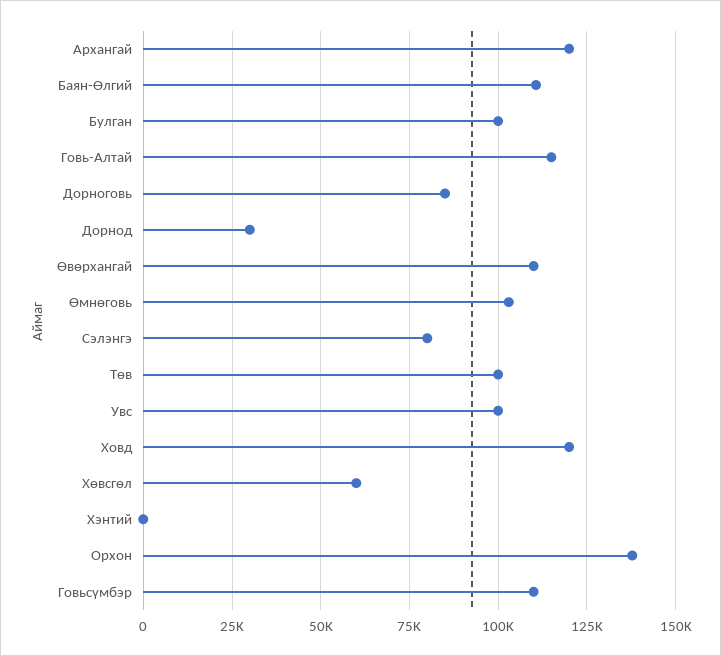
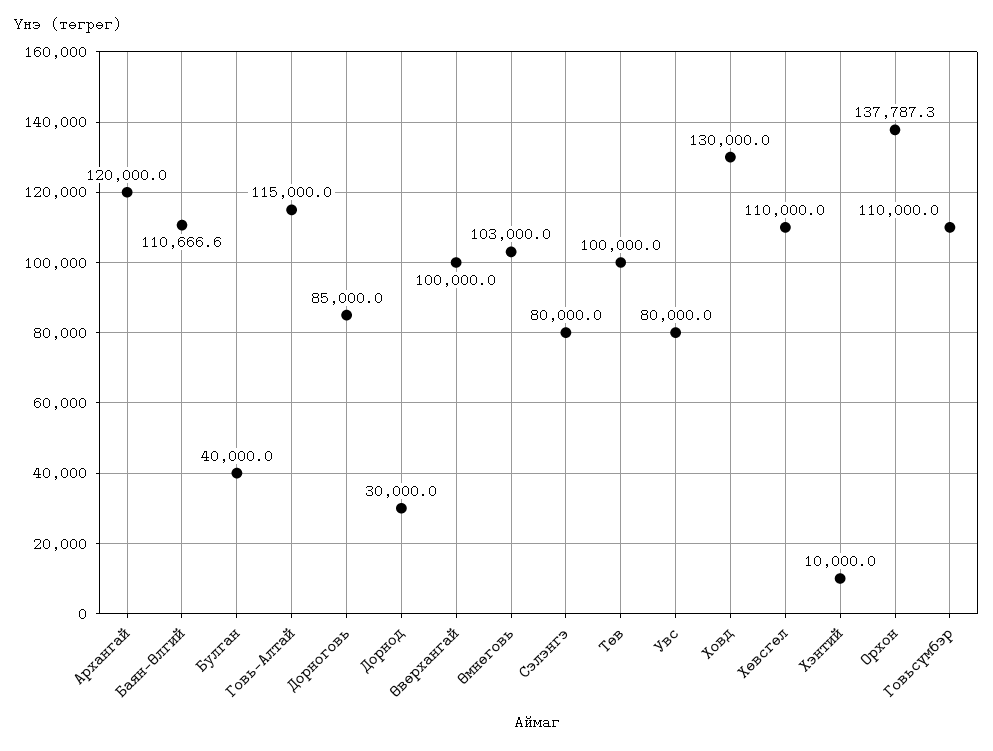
Булган: 100000 -> 40000
Өвөрхангай: 110000 -> 100000
Увс: 100000 -> 80000
Ховд: 120000 -> 130000
Хөвсгөл: 60000 -> 110000
Хэнтий: 0 -> 10000

